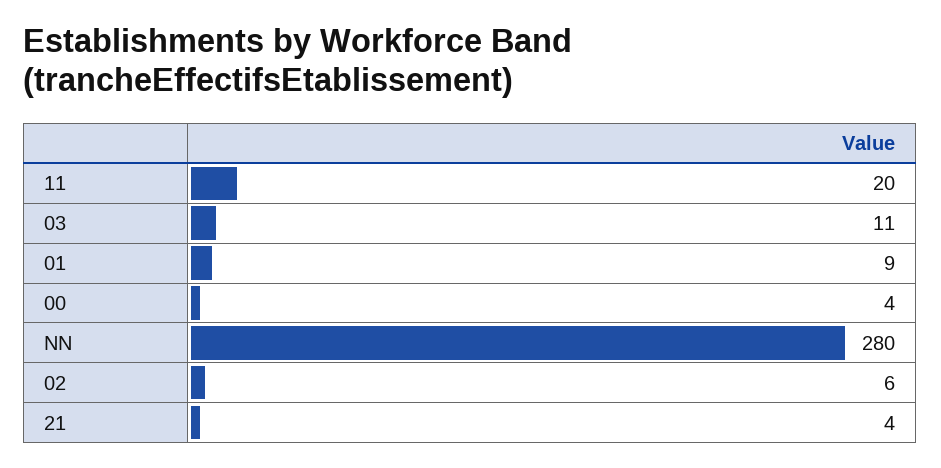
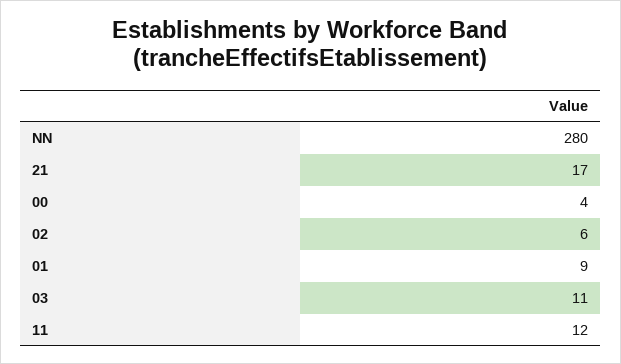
11: 20 -> 12
21: 4 -> 17

